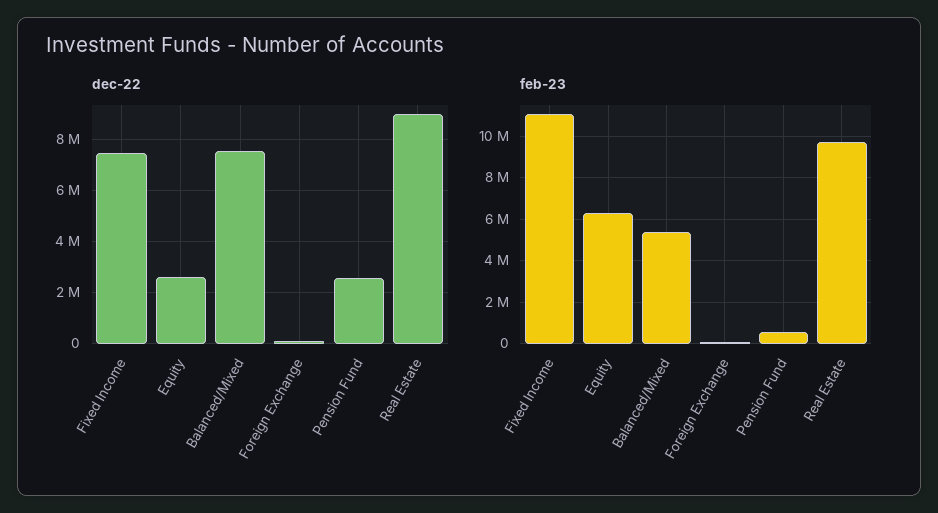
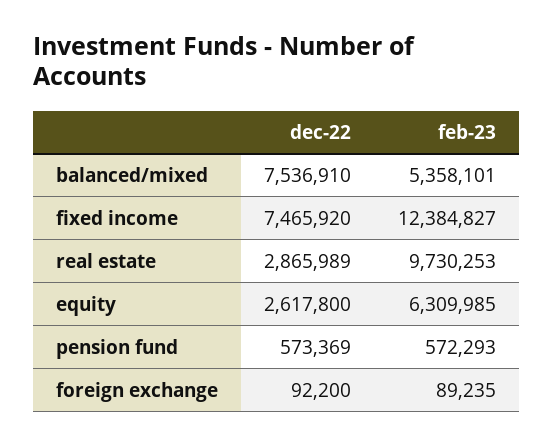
dec-22, Pension Fund: 2500000 -> 573369
dec-22, Real Estate: 9000000 -> 2865989
feb-23, Fixed Income: 11000000 -> 12384827

